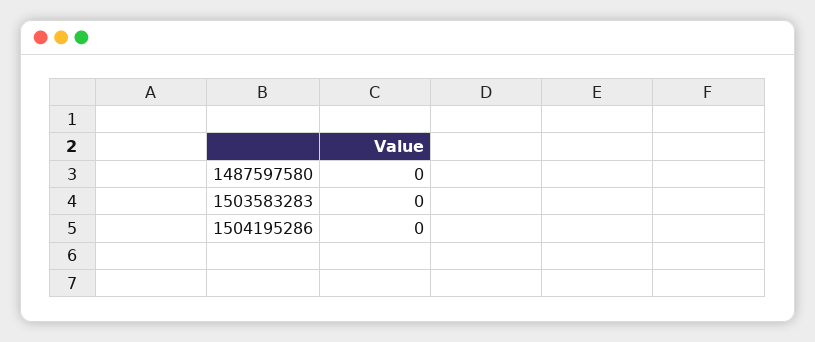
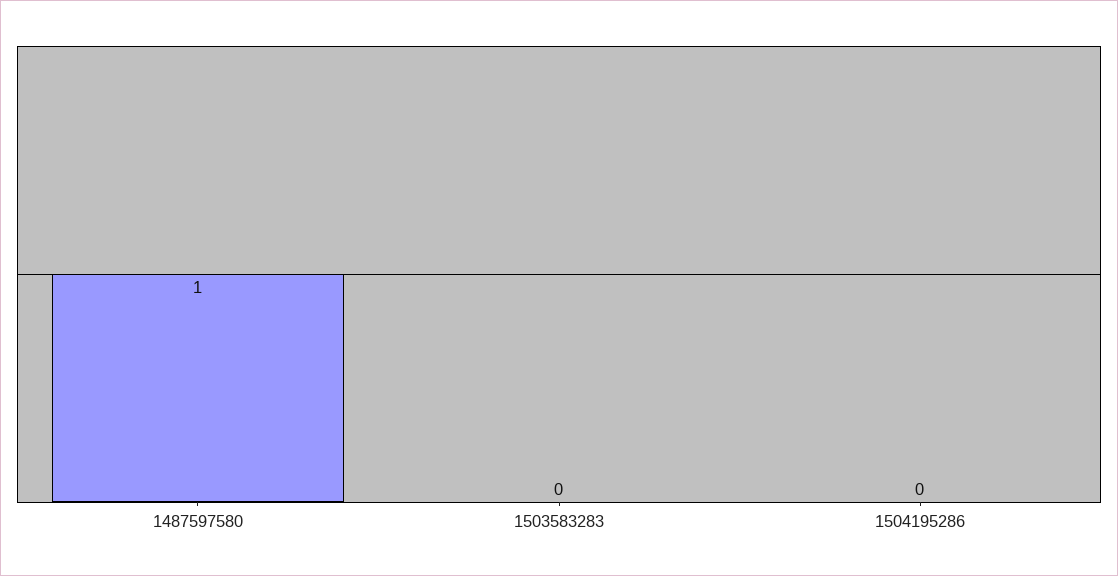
1487597580: 0 -> 1

